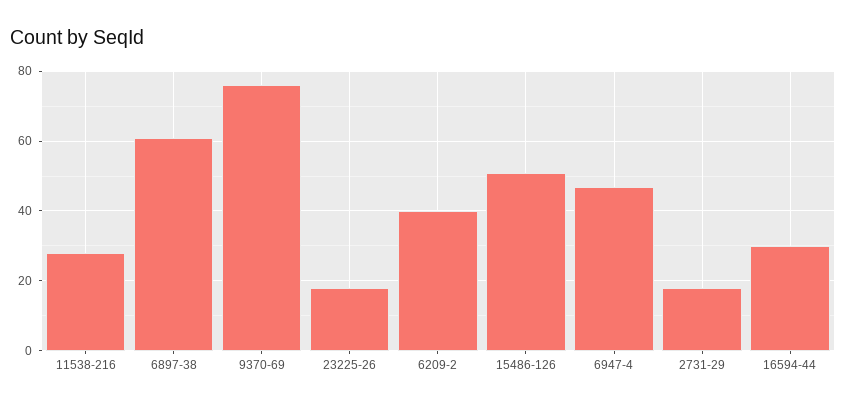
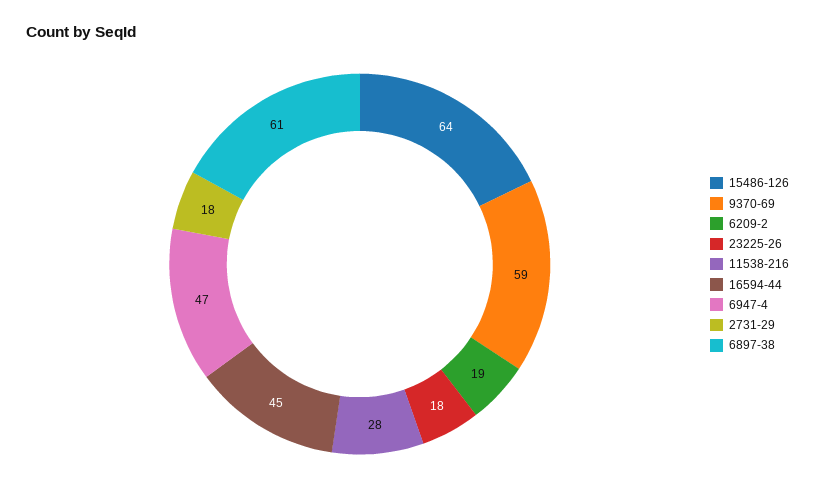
9370-69: 75 -> 59
6209-2: 40 -> 19
15486-126: 50 -> 64
16594-44: 30 -> 45

